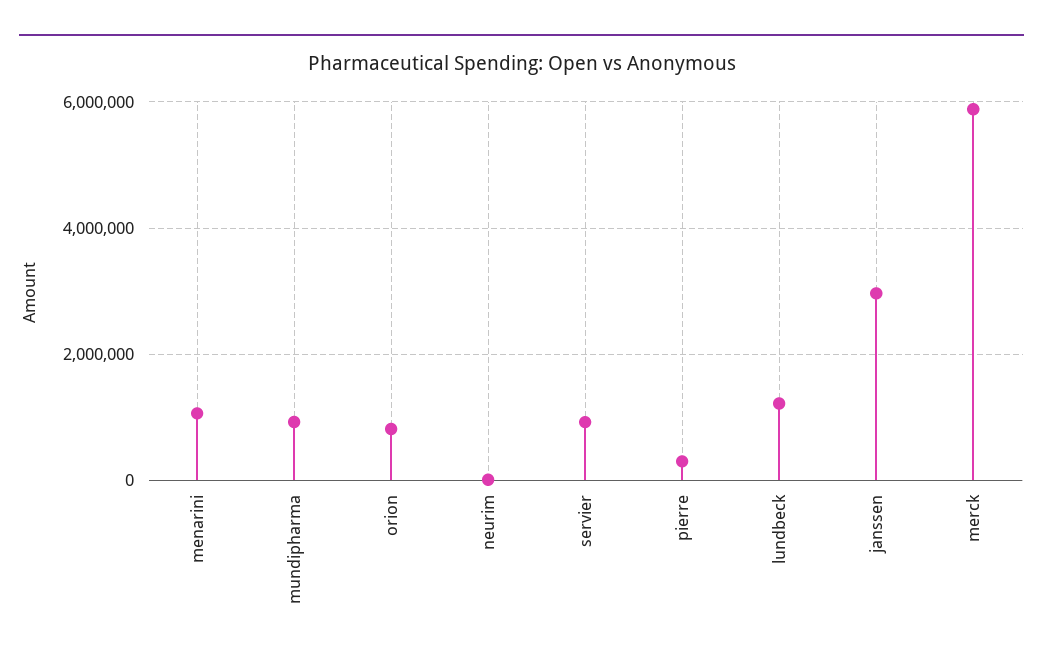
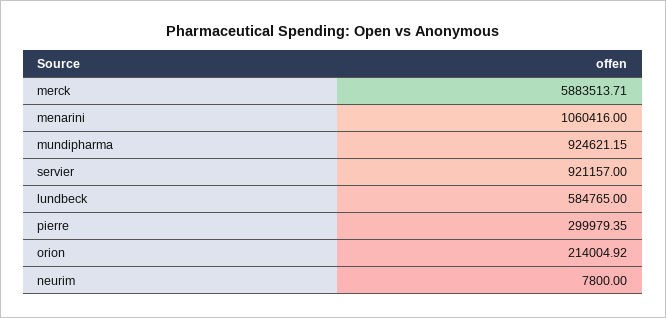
orion: 800000 -> 214004.92
lundbeck: 1200000 -> 584765
janssen: 3000000 -> none

